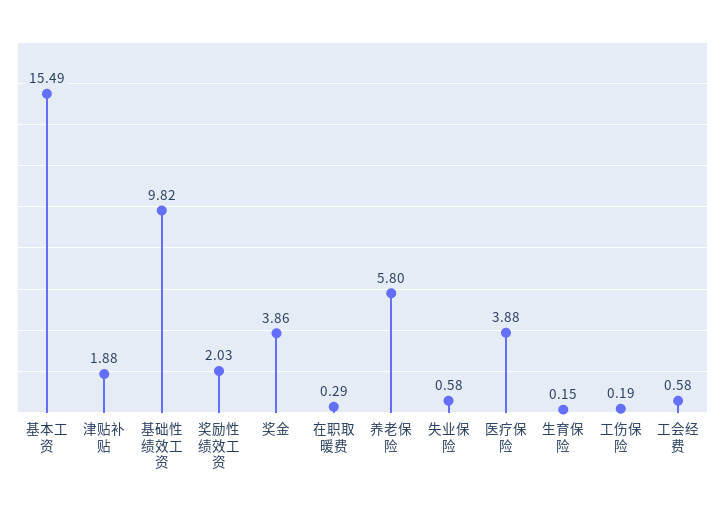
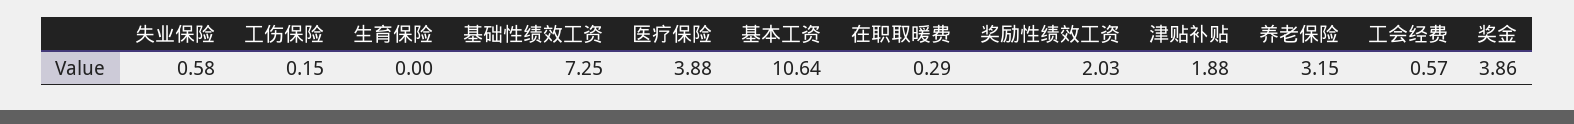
基本工资: 15.49 -> 10.64
基础性绩效工资: 9.82 -> 7.25
养老保险: 5.8 -> 3.15
生育保险: 0.15 -> 0
工伤保险: 0.19 -> 0.15
工会经费: 0.58 -> 0.57

